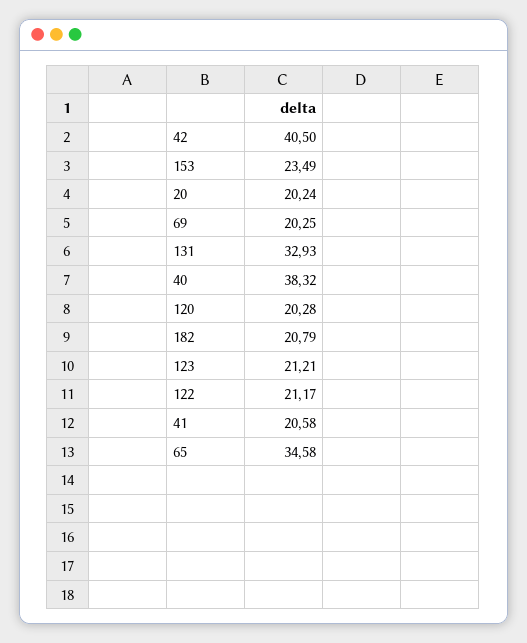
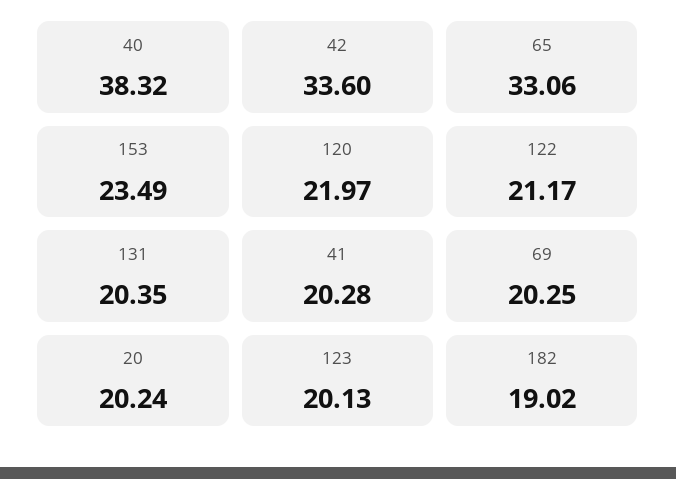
42: 40.5 -> 33.6
131: 32.93 -> 20.35
120: 20.28 -> 21.97
182: 20.79 -> 19.02
123: 21.21 -> 20.13
41: 20.58 -> 20.28
65: 34.58 -> 33.06

